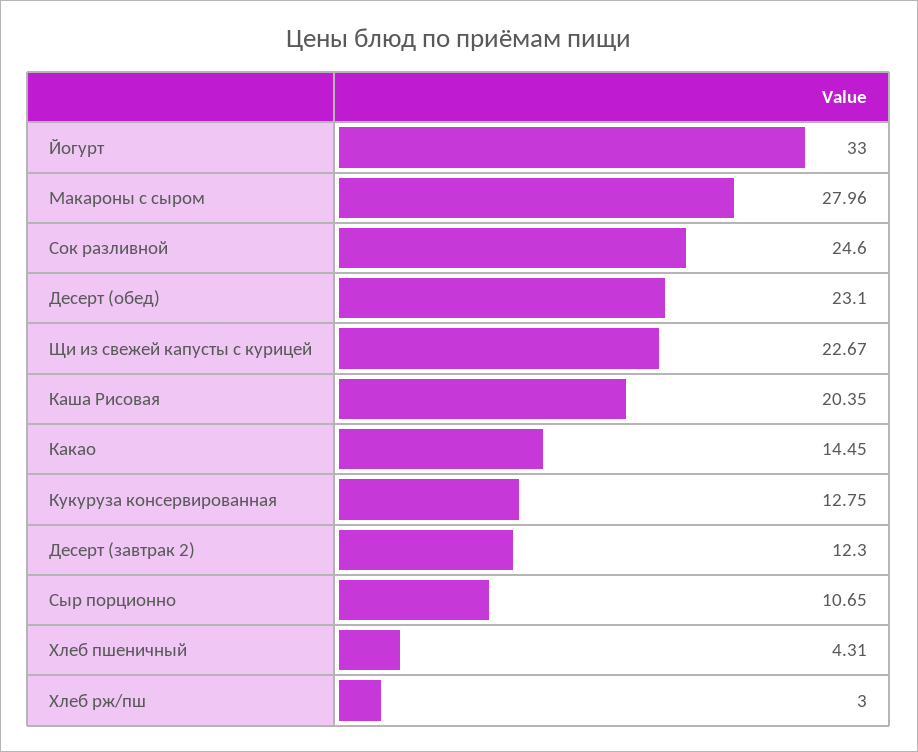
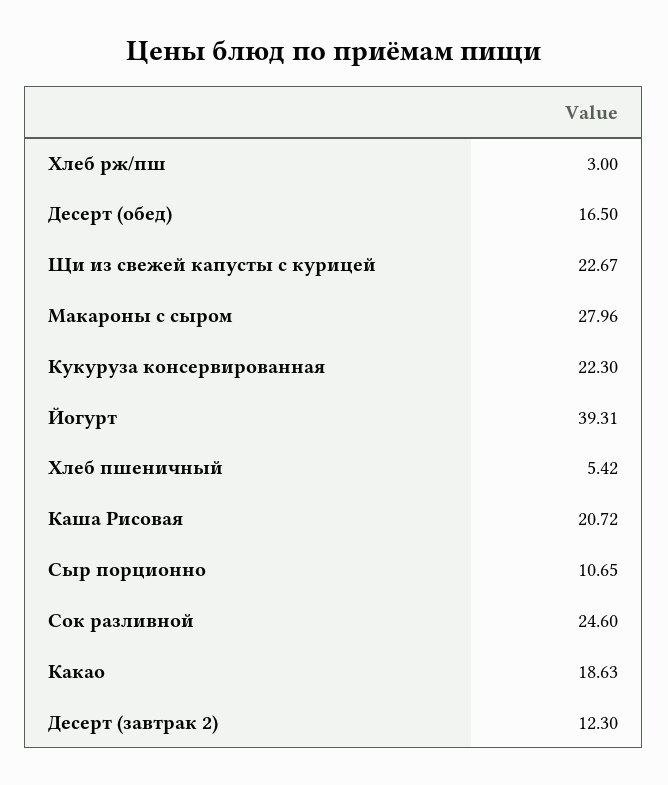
Йогурт: 33 -> 39.31
Десерт (обед): 23.1 -> 16.5
Каша Рисовая: 20.35 -> 20.72
Какао: 14.45 -> 18.63
Кукуруза консервированная: 12.75 -> 22.3
Хлеб пшеничный: 4.31 -> 5.42

